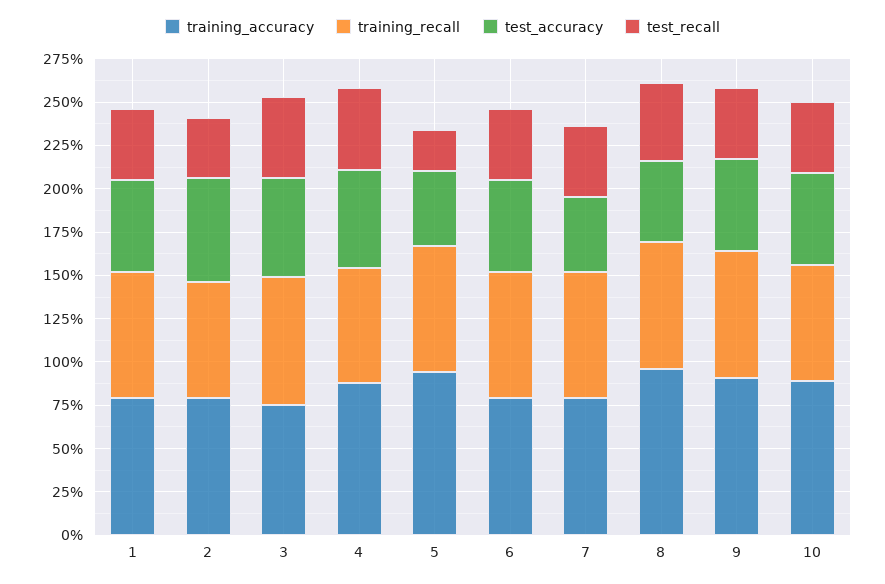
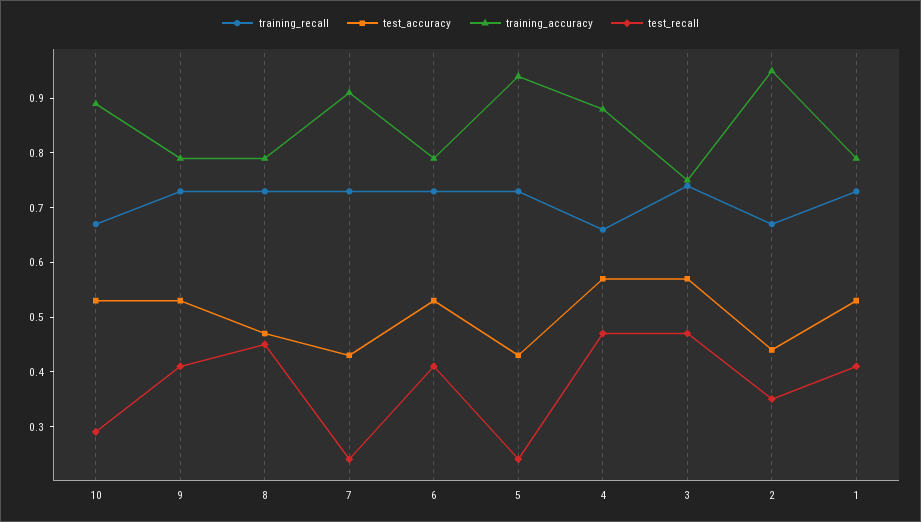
training_accuracy, 2: 0.8 -> 0.95
test_accuracy, 2: 0.6 -> 0.45
training_accuracy, 7: 0.8 -> 0.9
test_recall, 7: 0.4 -> 0.25
training_accuracy, 8: 0.95 -> 0.8
training_accuracy, 9: 0.9 -> 0.8
test_recall, 10: 0.4 -> 0.3

